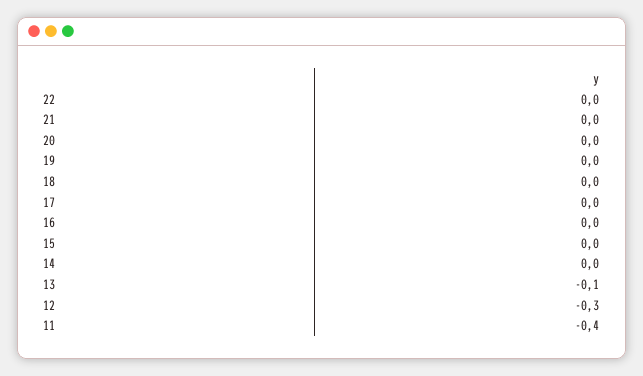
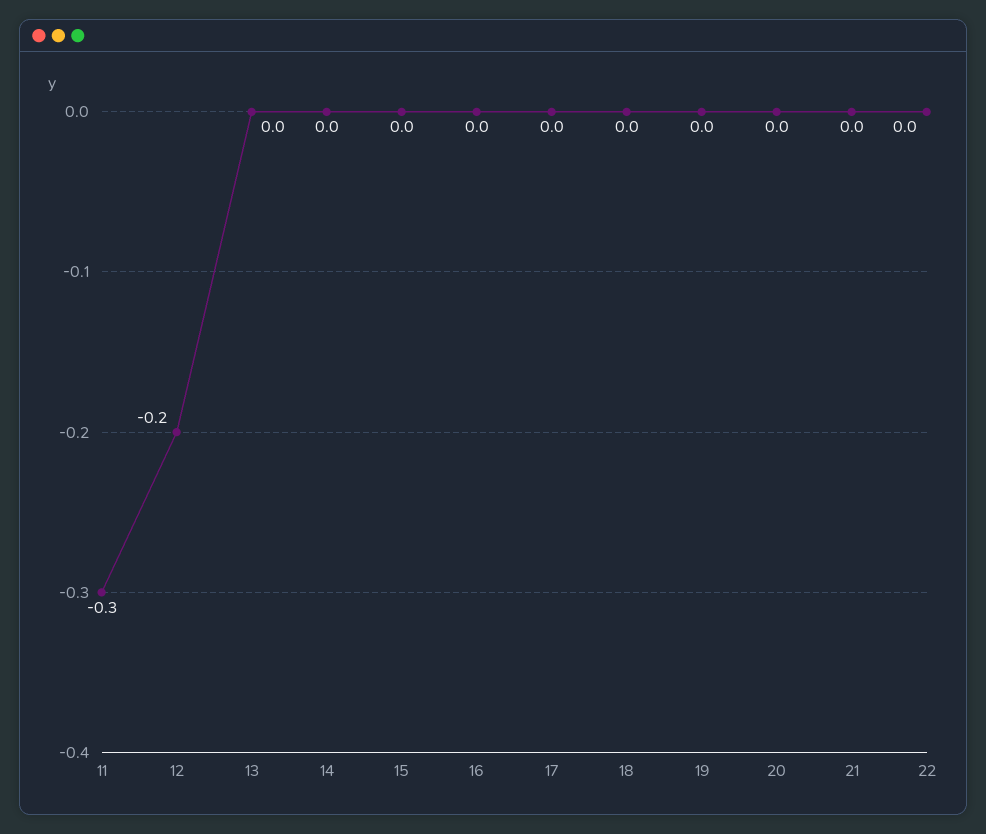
13: -0.1 -> 0
12: -0.3 -> -0.2
11: -0.4 -> -0.3

